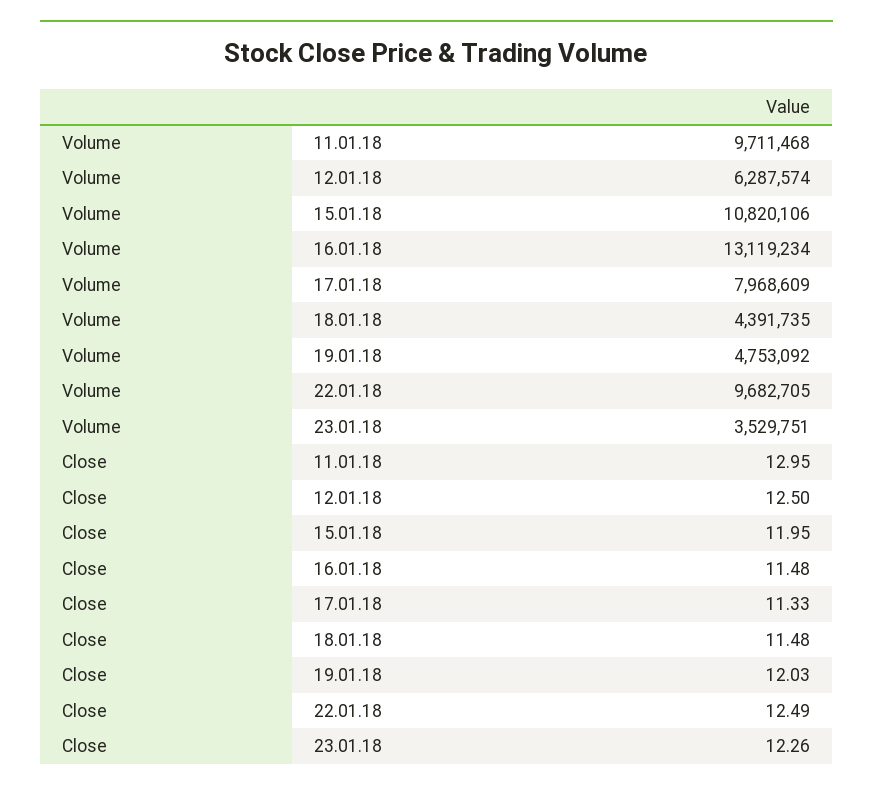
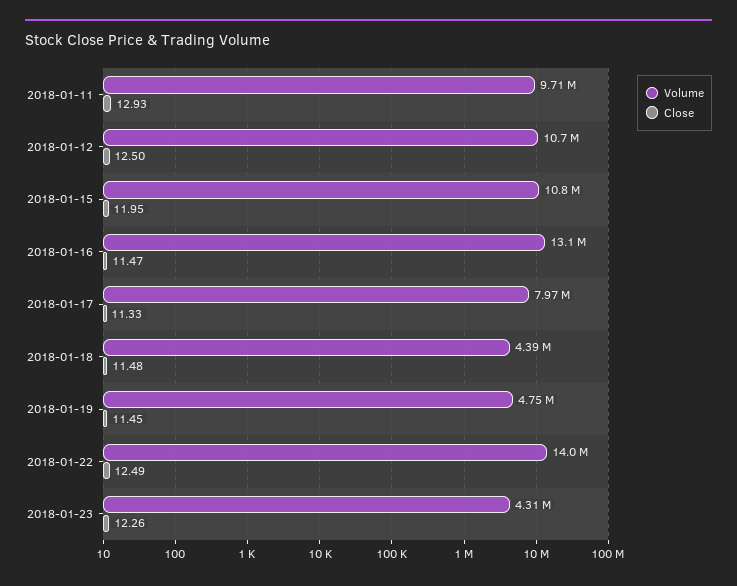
Volume, 12.01.18: 6287574 -> 10700000
Volume, 22.01.18: 9682705 -> 14000000
Volume, 23.01.18: 3529751 -> 4310000
Close, 11.01.18: 12.95 -> 12.93
Close, 16.01.18: 11.48 -> 11.47
Close, 19.01.18: 12.03 -> 11.45

